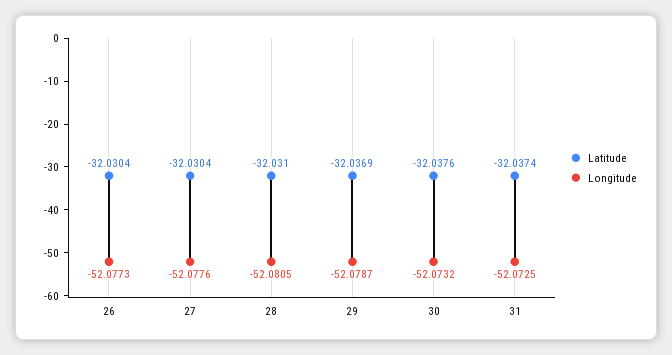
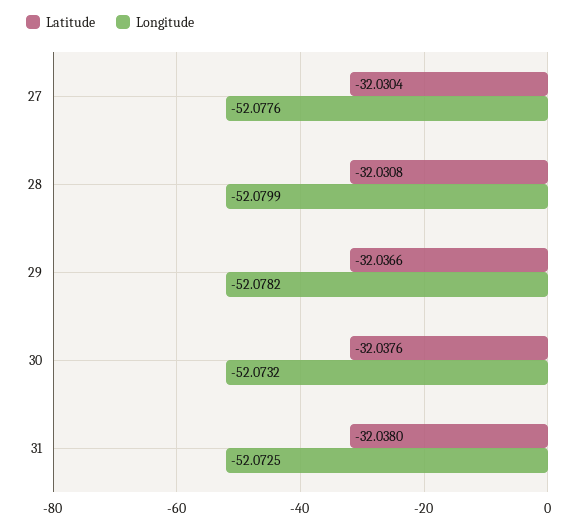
Latitude, 26: -32.0304 -> none
Longitude, 26: -52.0773 -> none
Latitude, 28: -32.031 -> -32.0308
Longitude, 28: -52.0805 -> -52.0799
Latitude, 29: -32.0369 -> -32.0366
Longitude, 29: -52.0787 -> -52.0782
Latitude, 31: -32.0374 -> -32.038

